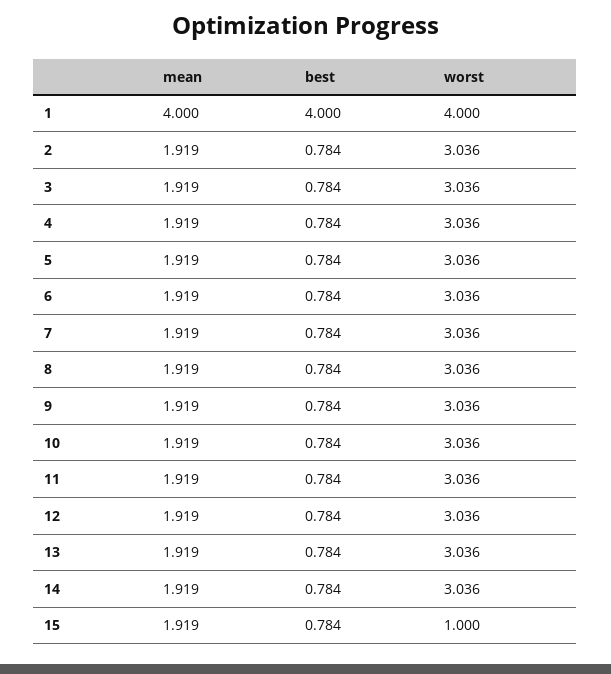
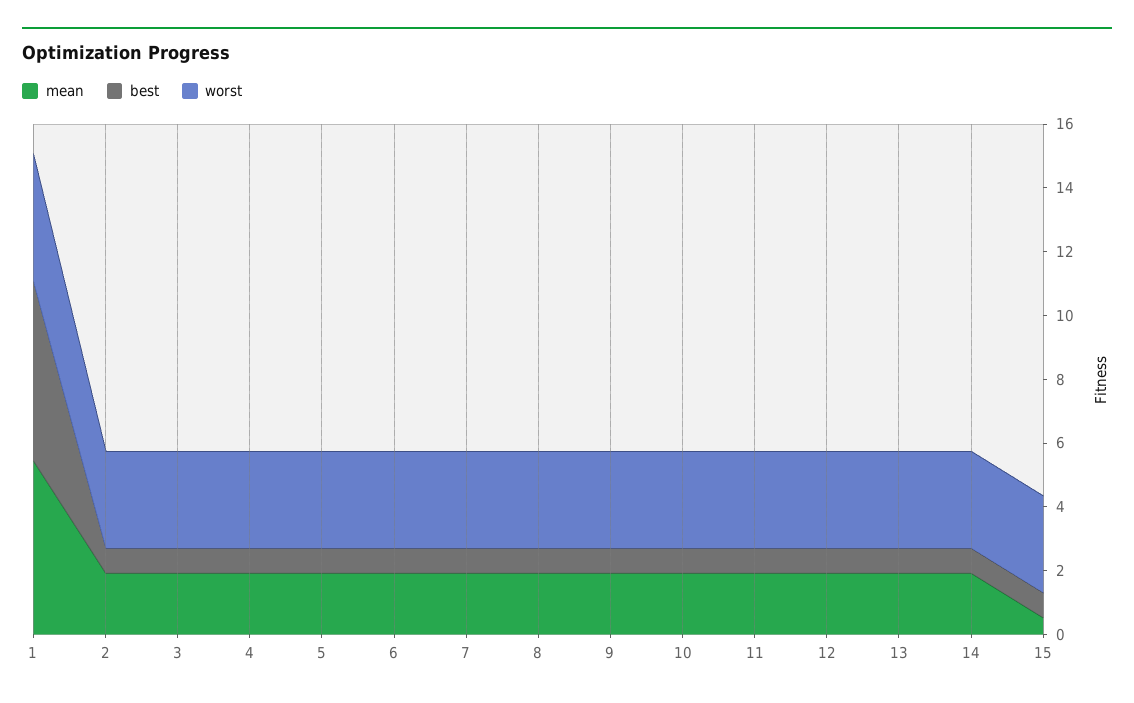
mean, 1: 4 -> 5.5
best, 1: 4 -> 5.5
mean, 15: 1.919 -> 0.5
worst, 15: 1 -> 3

